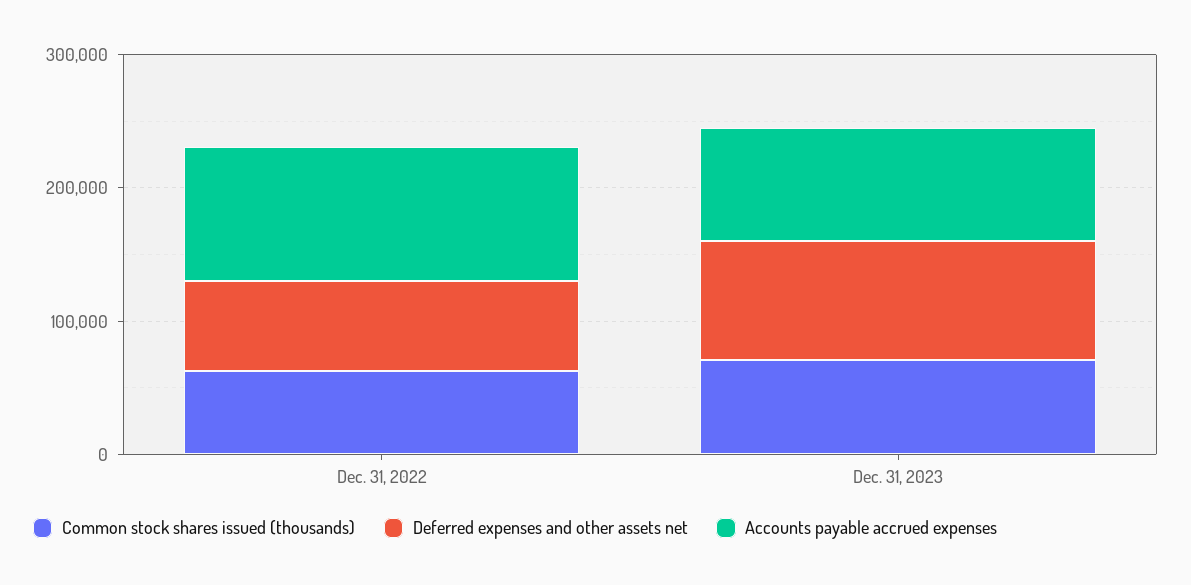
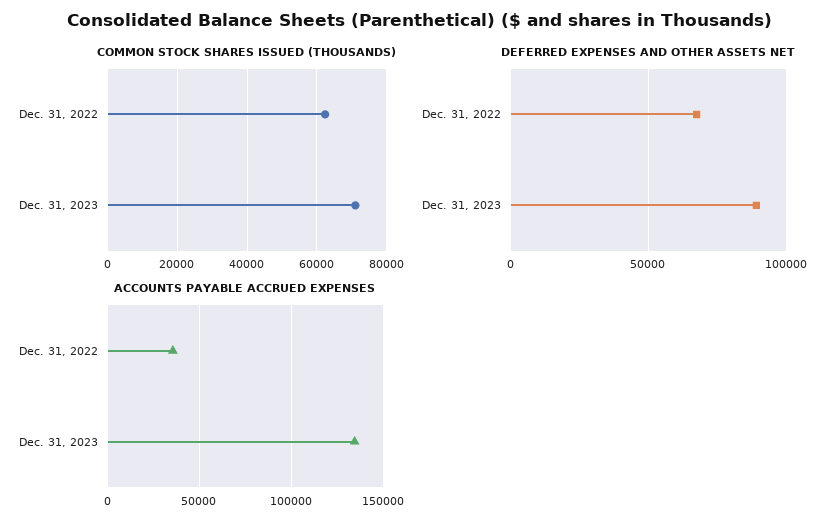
Accounts payable accrued expenses, Dec. 31, 2022: 100000 -> 35000
Accounts payable accrued expenses, Dec. 31, 2023: 80000 -> 135000

